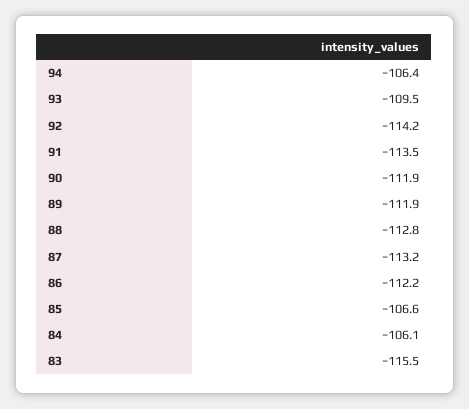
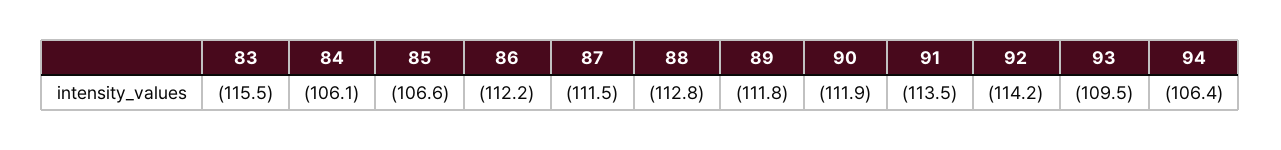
89: -111.9 -> -111.8
87: -113.2 -> -111.5

